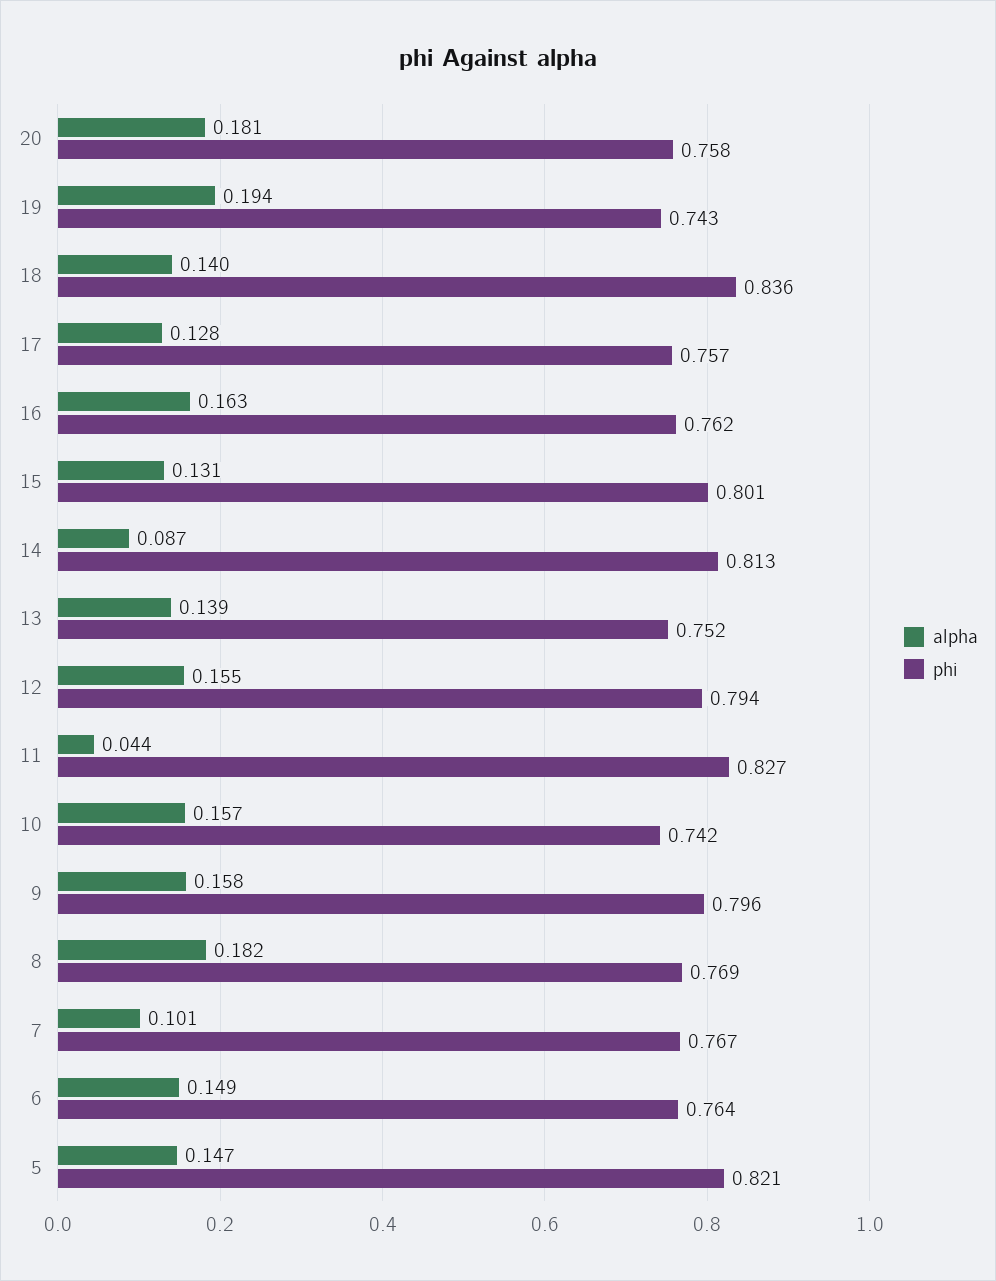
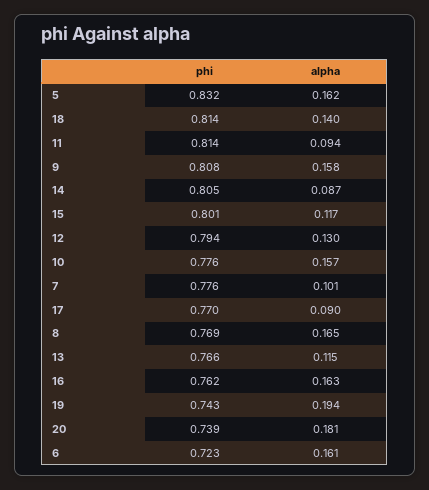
phi, 20: 0.758 -> 0.739
phi, 18: 0.836 -> 0.814
alpha, 17: 0.128 -> 0.09
phi, 17: 0.757 -> 0.77
alpha, 15: 0.131 -> 0.117
phi, 14: 0.813 -> 0.805
alpha, 13: 0.139 -> 0.115
phi, 13: 0.752 -> 0.766
alpha, 12: 0.155 -> 0.13
alpha, 11: 0.044 -> 0.094
phi, 11: 0.827 -> 0.814
phi, 10: 0.742 -> 0.776
phi, 9: 0.796 -> 0.808
alpha, 8: 0.182 -> 0.165
phi, 7: 0.767 -> 0.776
alpha, 6: 0.149 -> 0.161
phi, 6: 0.764 -> 0.723
alpha, 5: 0.147 -> 0.162
phi, 5: 0.821 -> 0.832

